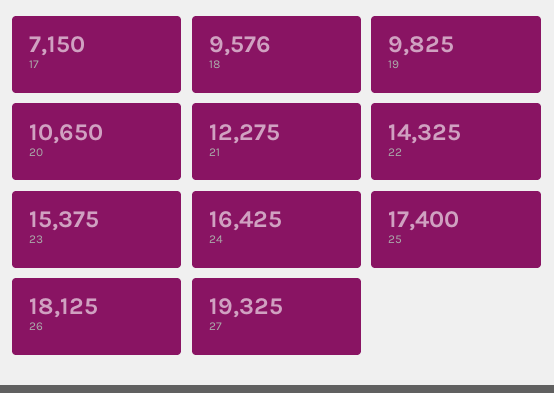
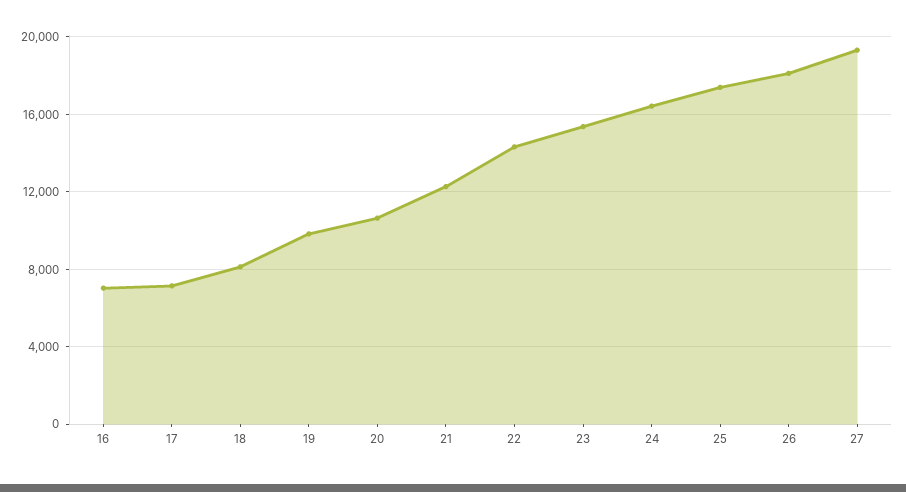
18: 9576 -> 8000
16: none -> 7000

